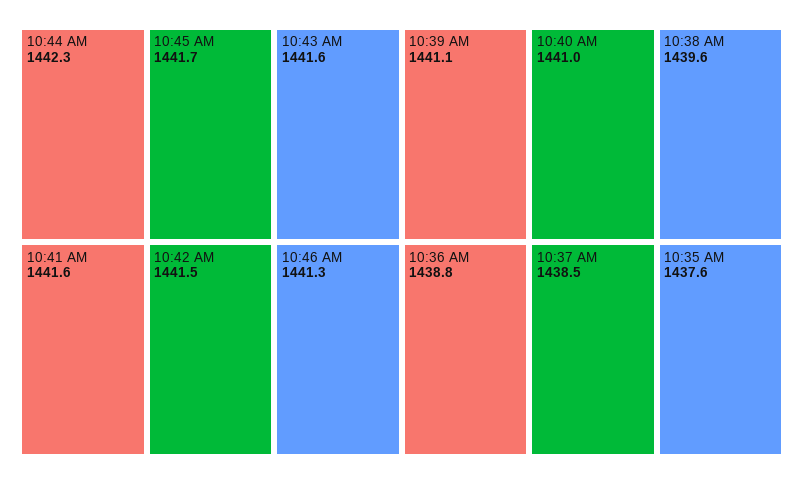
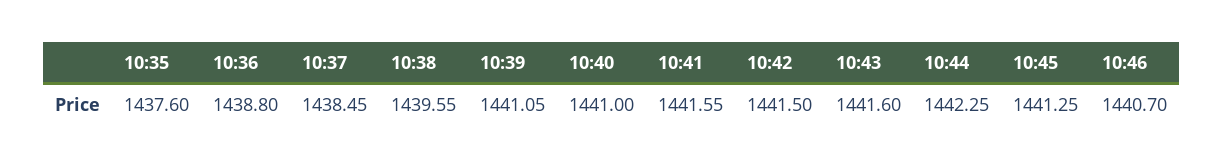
10:45 AM: 1441.7 -> 1441.25
10:46 AM: 1441.3 -> 1440.7

